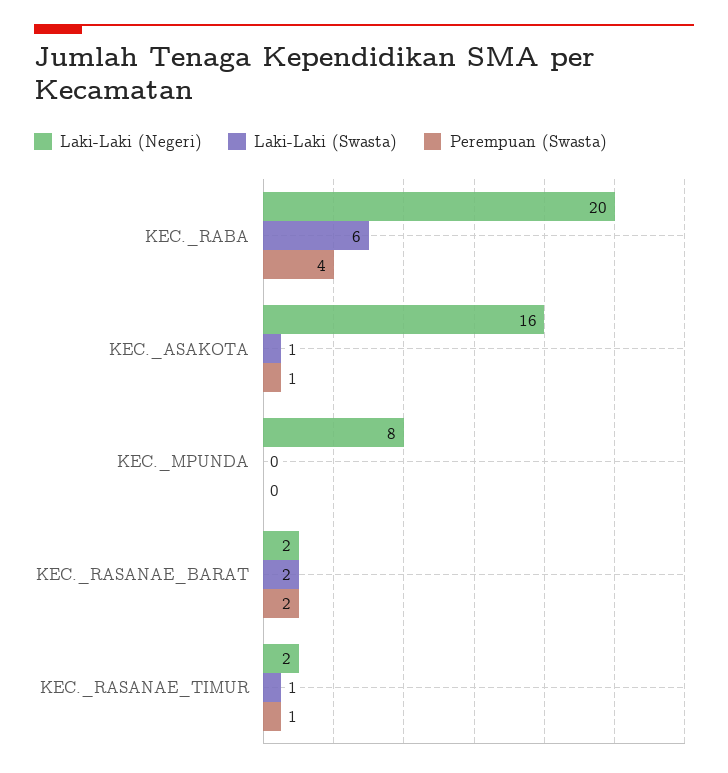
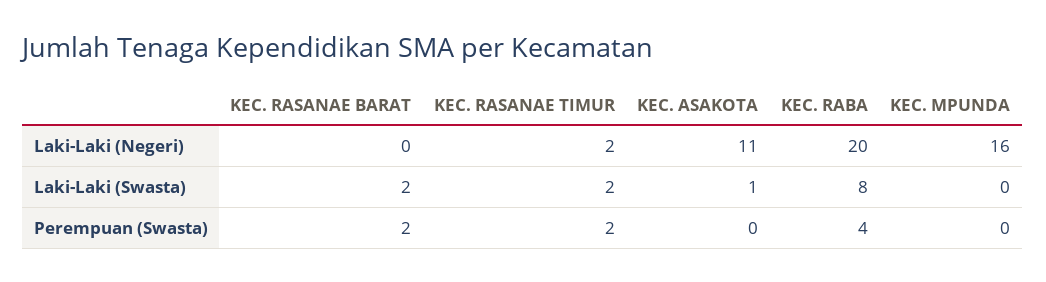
Laki-Laki (Swasta), KEC._RABA: 6 -> 8
Laki-Laki (Negeri), KEC._ASAKOTA: 16 -> 11
Perempuan (Swasta), KEC._ASAKOTA: 1 -> 0
Laki-Laki (Negeri), KEC._MPUNDA: 8 -> 16
Laki-Laki (Negeri), KEC._RASANAE_BARAT: 2 -> 0
Laki-Laki (Swasta), KEC._RASANAE_TIMUR: 1 -> 2
Perempuan (Swasta), KEC._RASANAE_TIMUR: 1 -> 2

